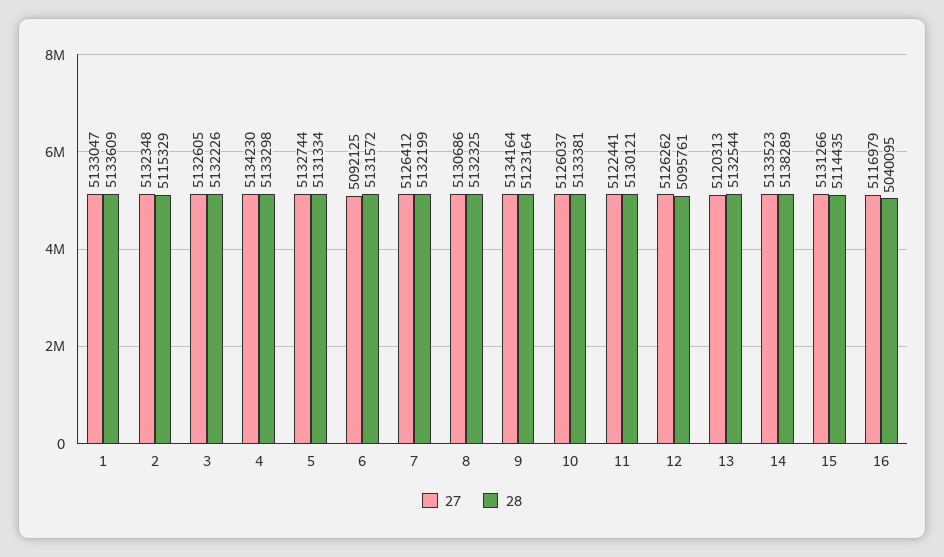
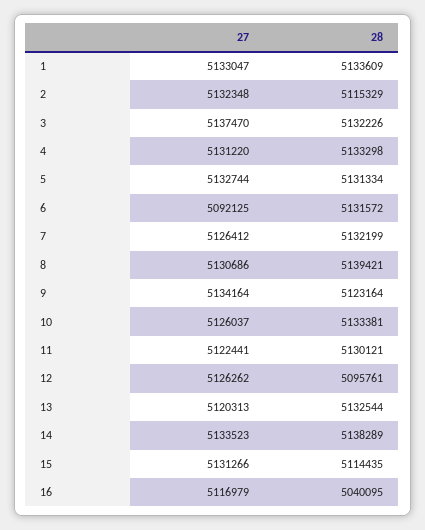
27, 3: 5132605 -> 5137470
27, 4: 5134230 -> 5131220
28, 8: 5132325 -> 5139421

